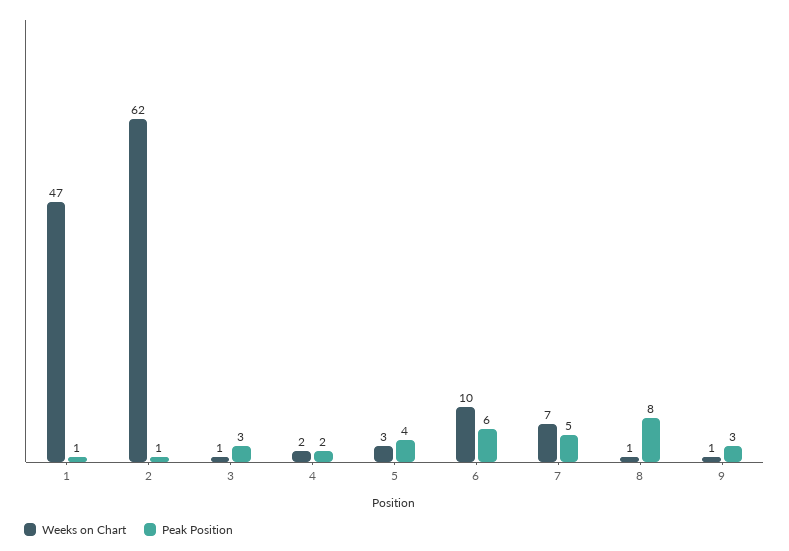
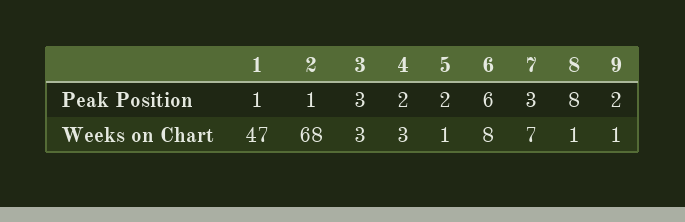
Weeks on Chart, 2: 62 -> 68
Weeks on Chart, 3: 1 -> 3
Weeks on Chart, 4: 2 -> 3
Weeks on Chart, 5: 3 -> 1
Peak Position, 5: 4 -> 2
Weeks on Chart, 6: 10 -> 8
Peak Position, 7: 5 -> 3
Peak Position, 9: 3 -> 2

